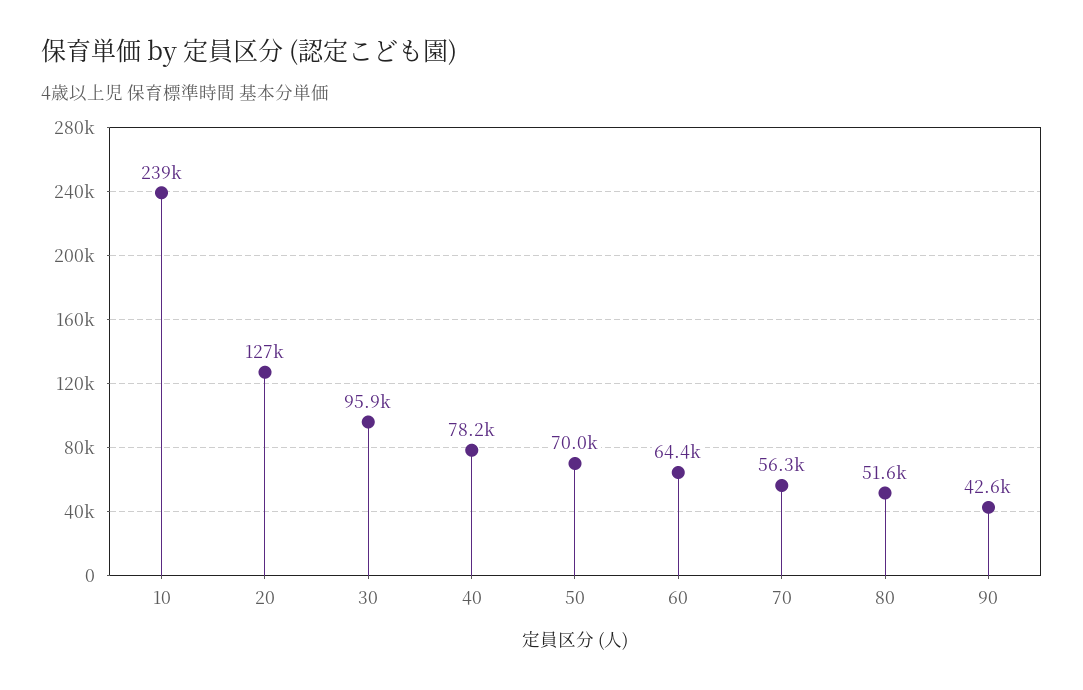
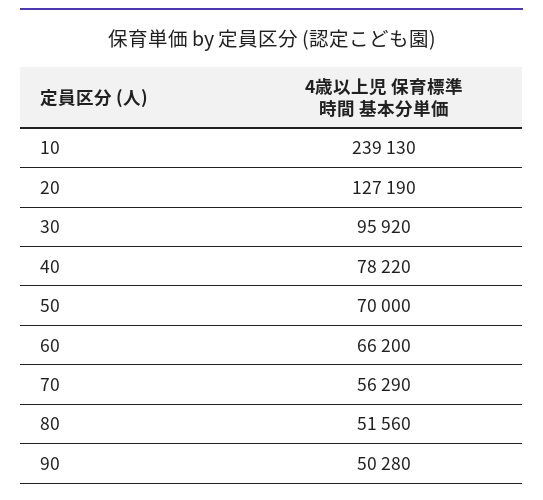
60: 64400 -> 66200
90: 42600 -> 50280

